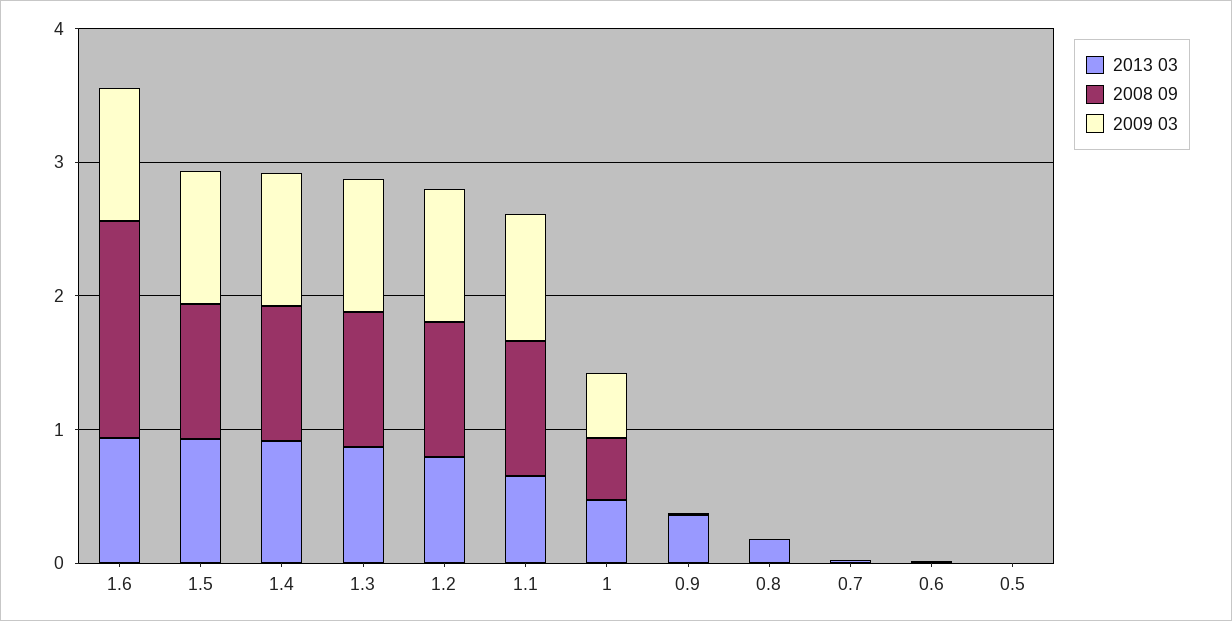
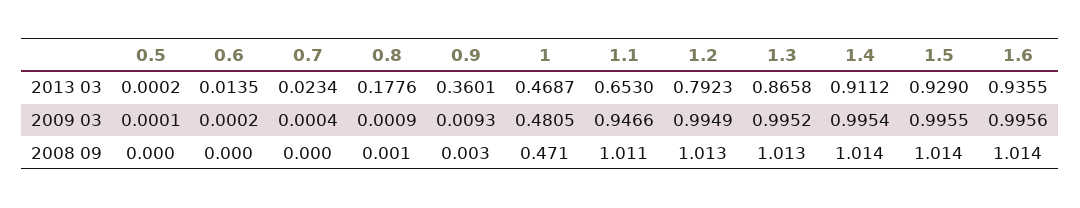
2008 09, 1.6: 1.6 -> 1.014

